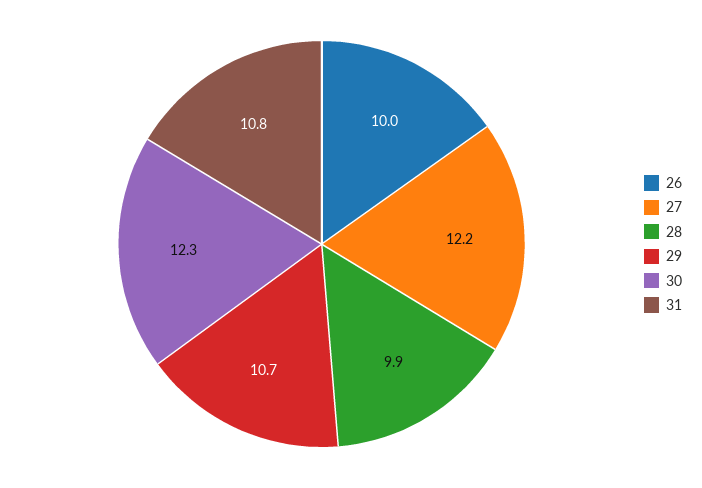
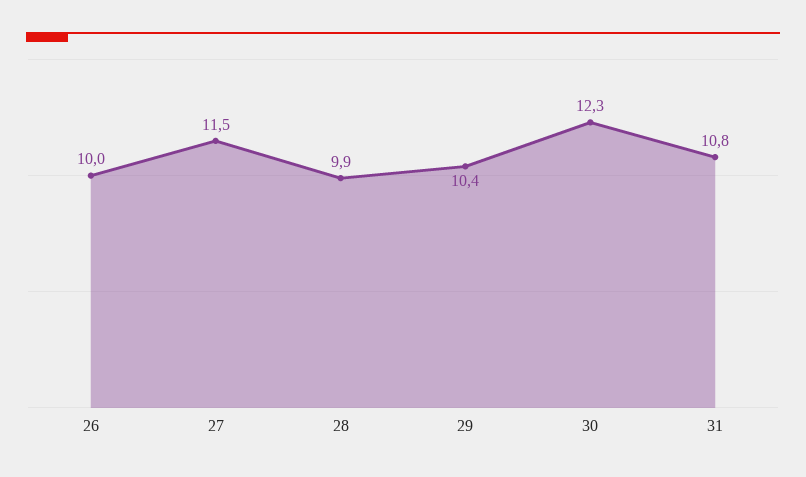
27: 12.2 -> 11.5
29: 10.7 -> 10.4

